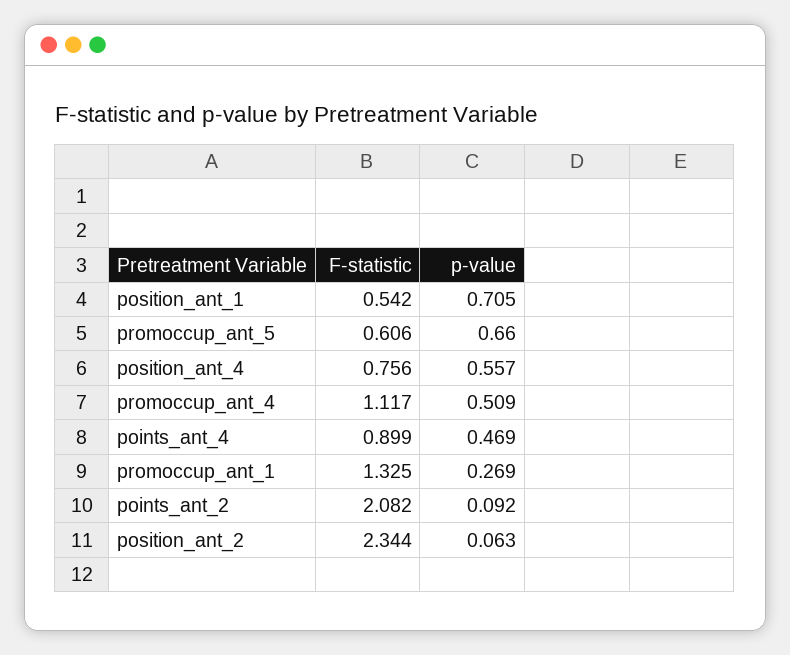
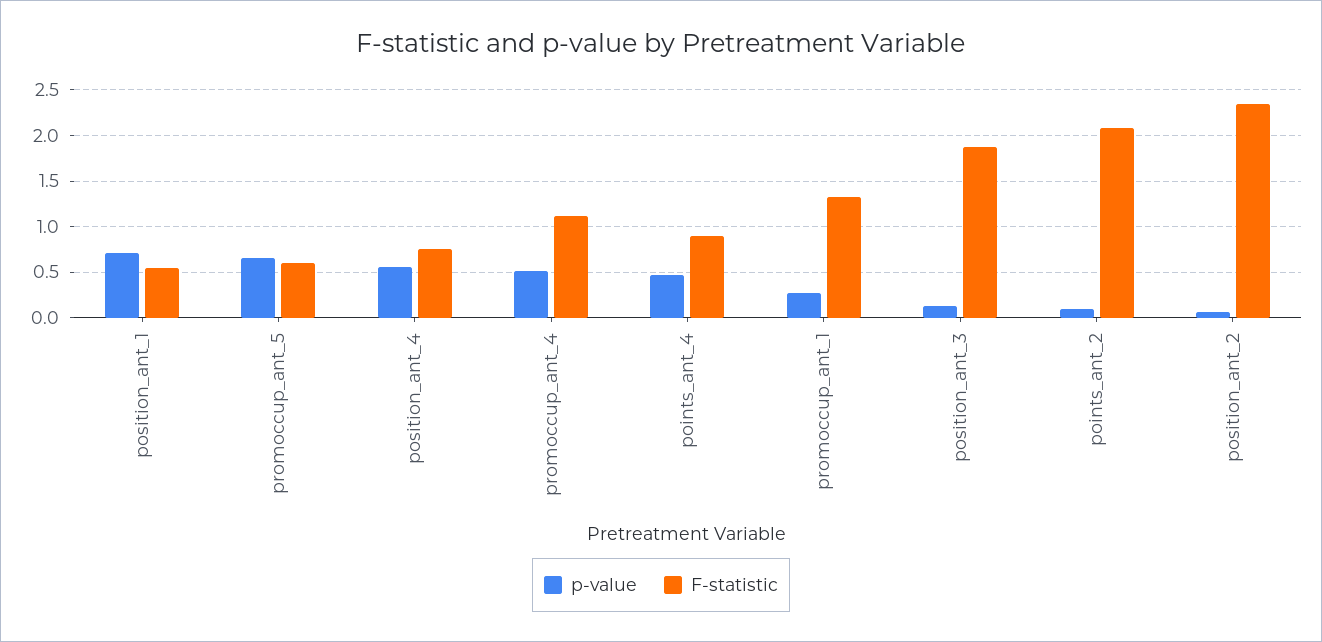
p-value, position_ant_3: none -> 0.1
F-statistic, position_ant_3: none -> 1.9

